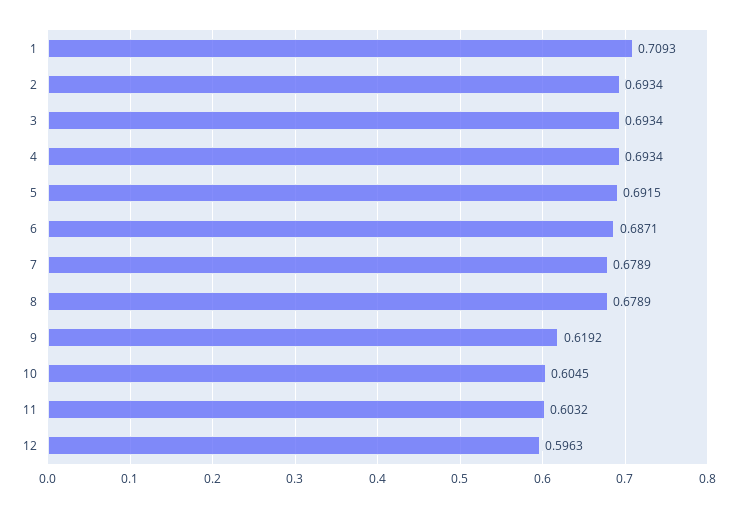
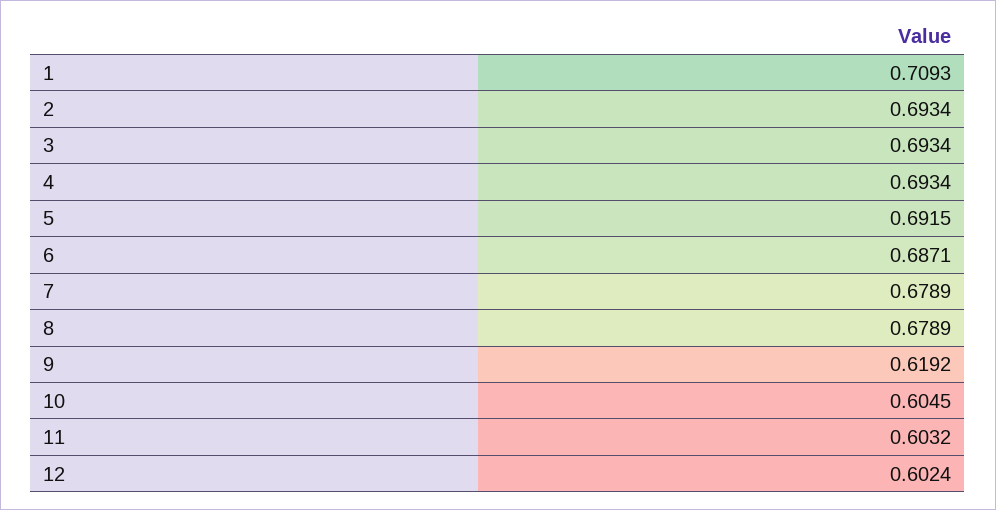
12: 0.5963 -> 0.6024

